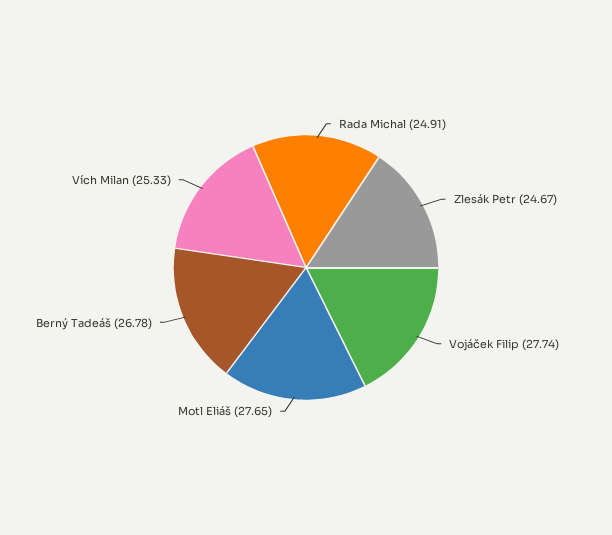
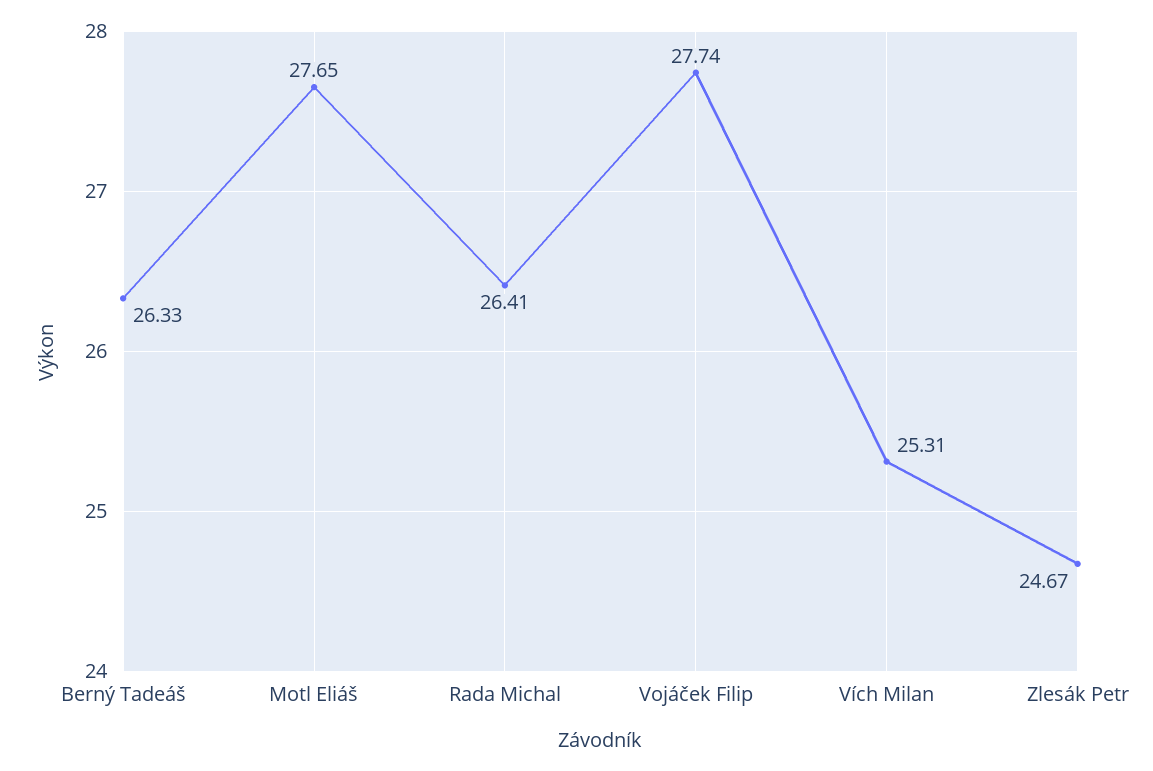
Rada Michal: 24.91 -> 26.41
Berný Tadeáš: 26.78 -> 26.33
Vích Milan: 25.33 -> 25.31

